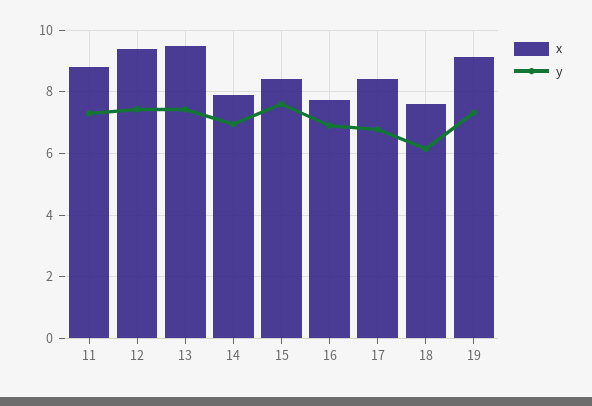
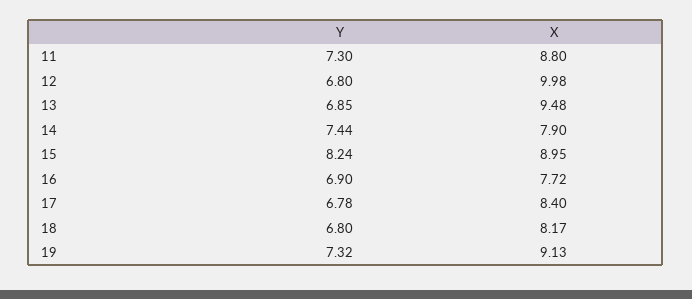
x, 12: 9.4 -> 9.98
y, 12: 7.4 -> 6.8
y, 13: 7.4 -> 6.85
y, 14: 7 -> 7.44
x, 15: 8.4 -> 8.95
y, 15: 7.6 -> 8.24
x, 18: 7.6 -> 8.17
y, 18: 6.2 -> 6.8

